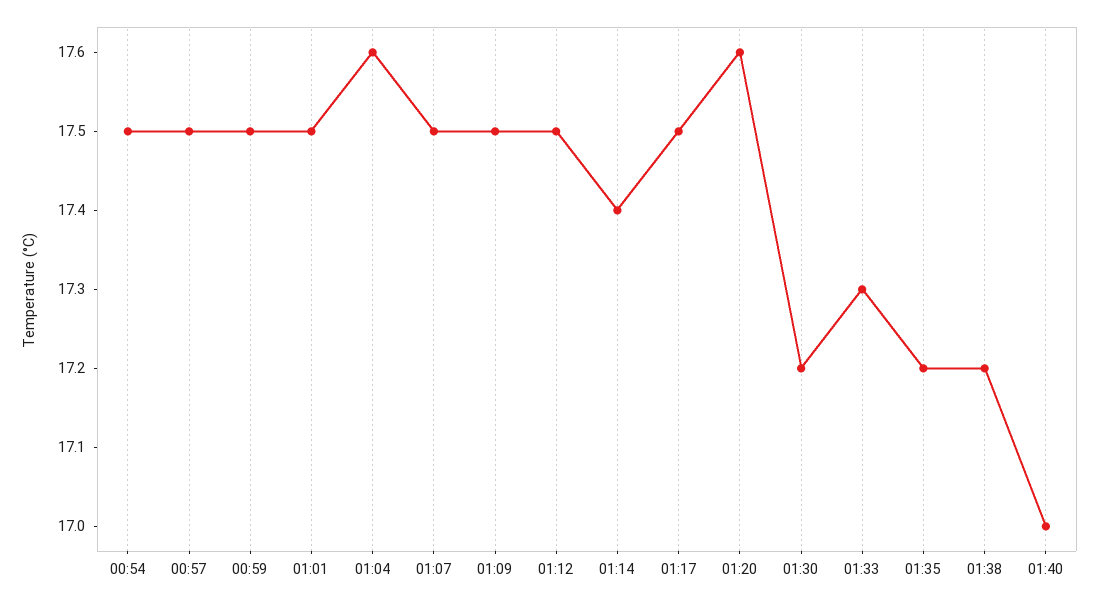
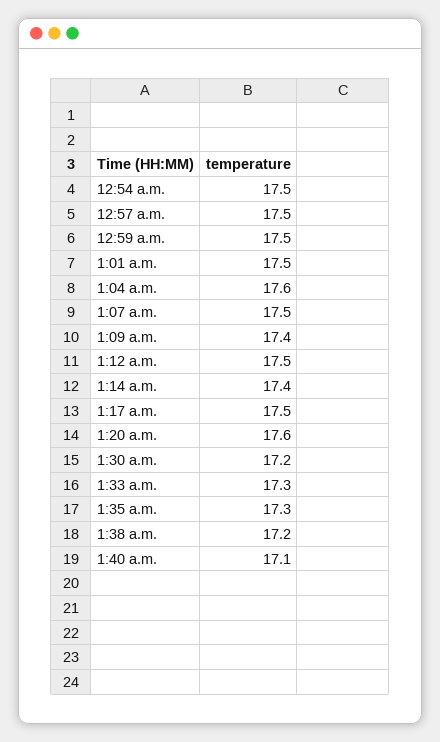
01:09: 17.5 -> 17.4
01:35: 17.2 -> 17.3
01:40: 17 -> 17.1

